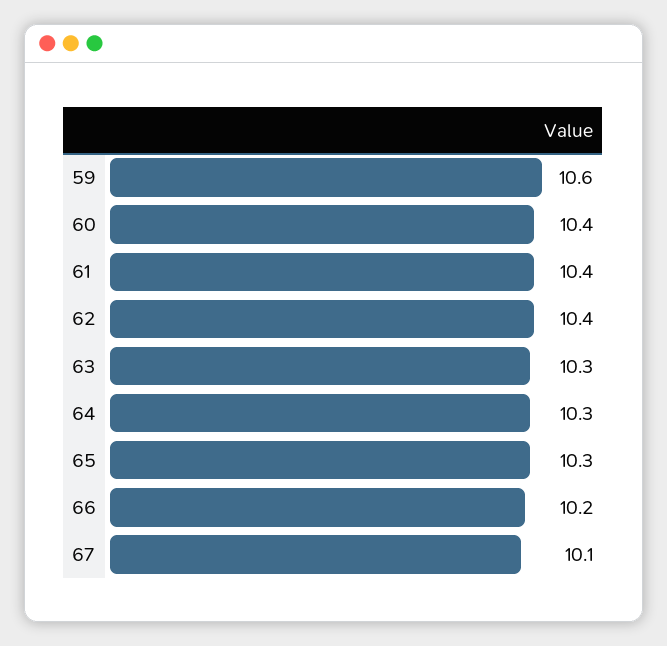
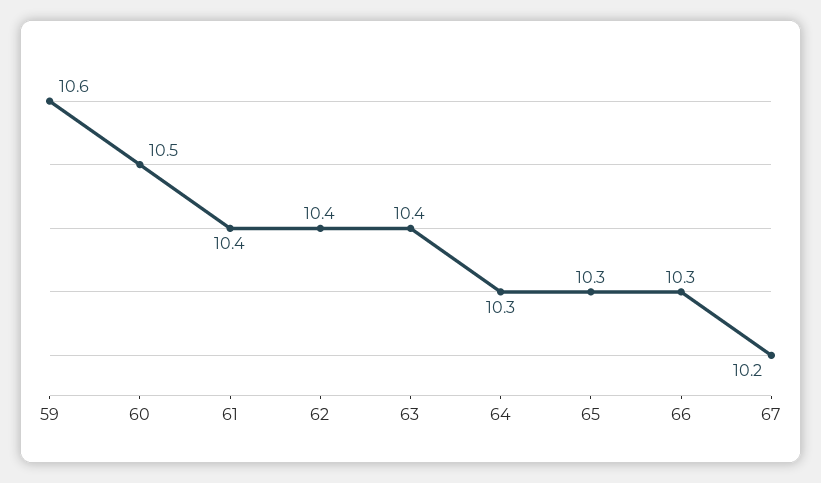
60: 10.4 -> 10.5
63: 10.3 -> 10.4
66: 10.2 -> 10.3
67: 10.1 -> 10.2

